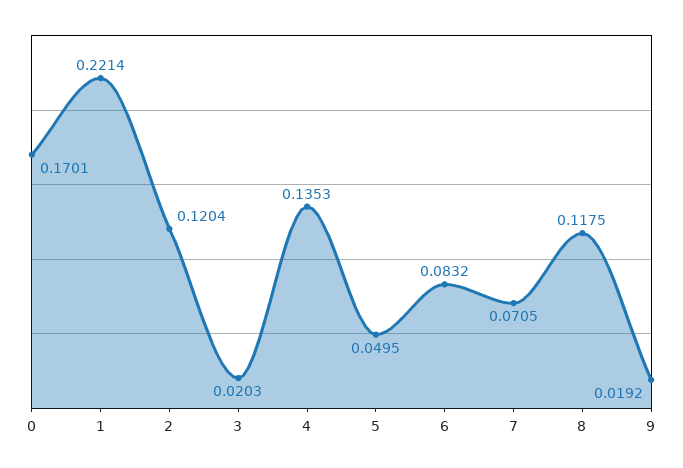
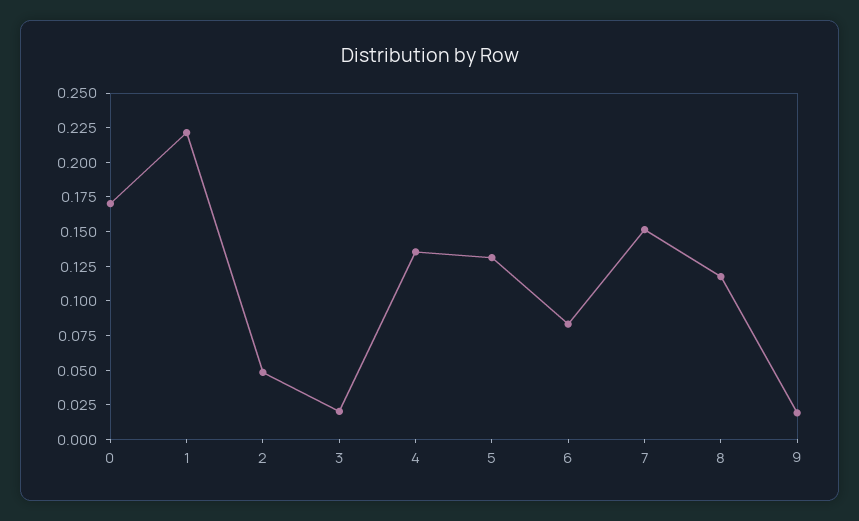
2: 0.1204 -> 0.05
5: 0.0495 -> 0.125
7: 0.0705 -> 0.15

